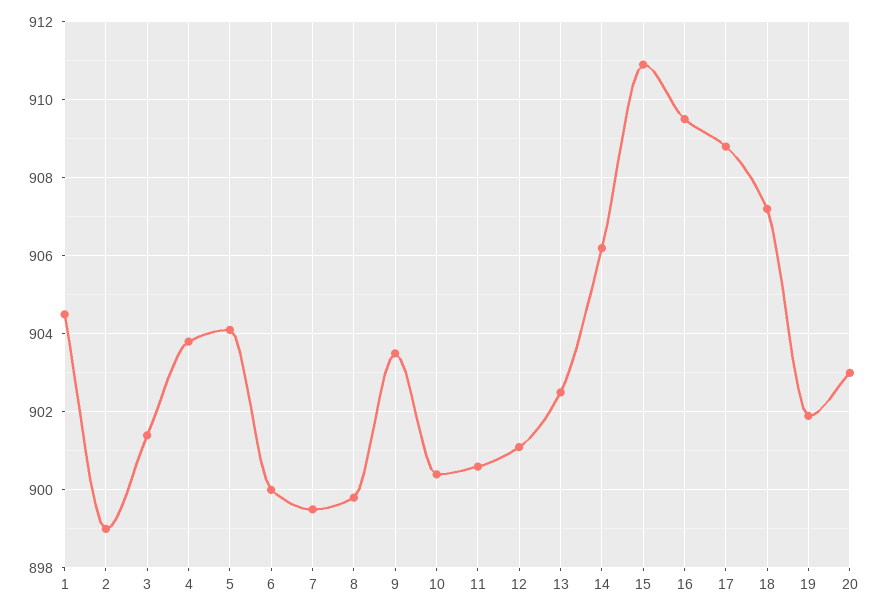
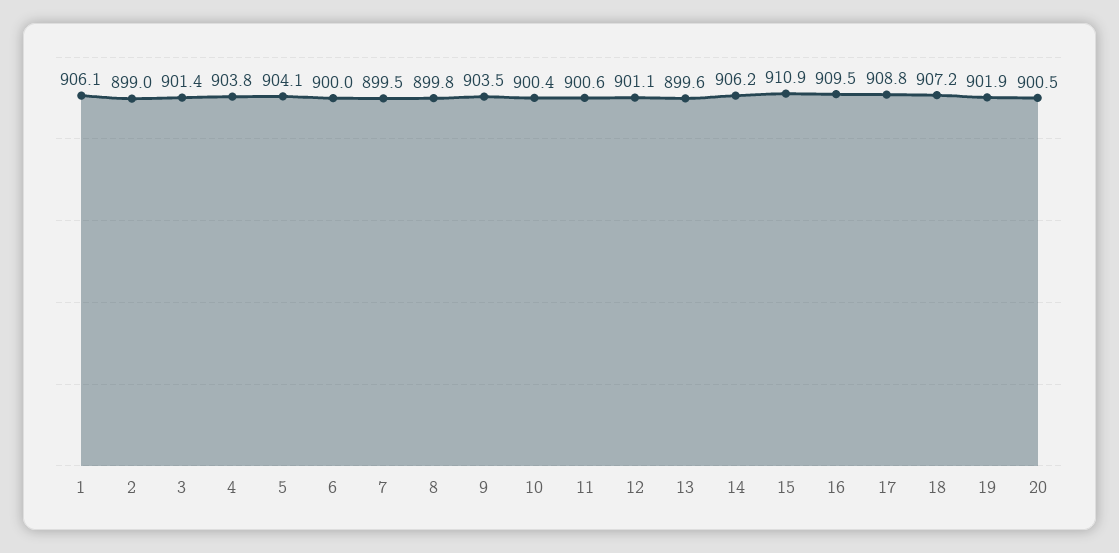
1: 904.5 -> 906.1
13: 902.5 -> 899.6
20: 903 -> 900.5

